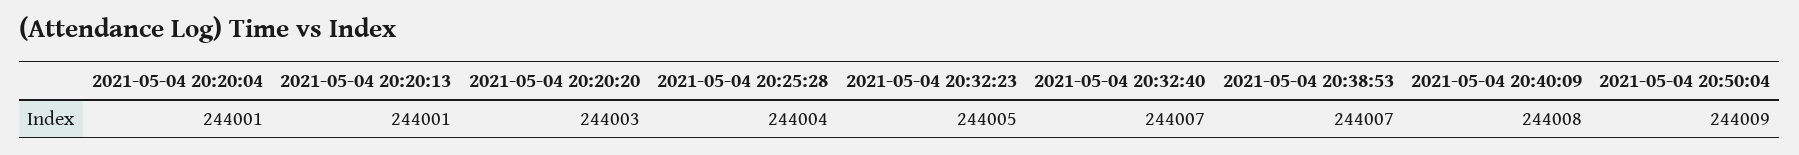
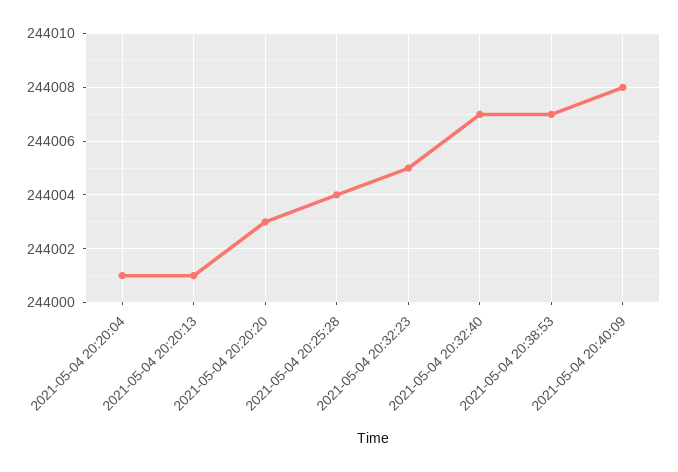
2021-05-04 20:50:04: 244009 -> none

